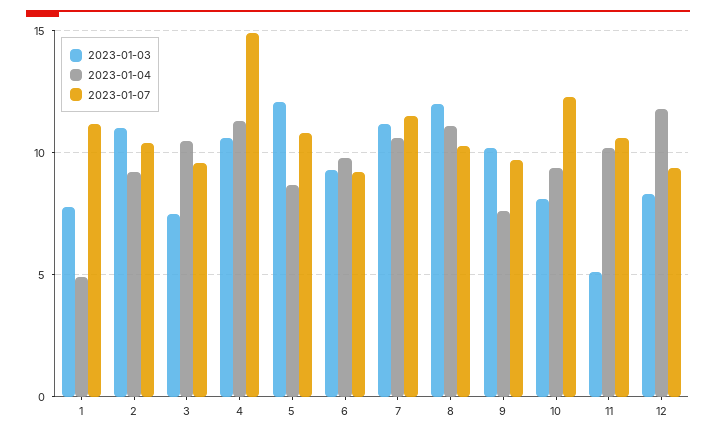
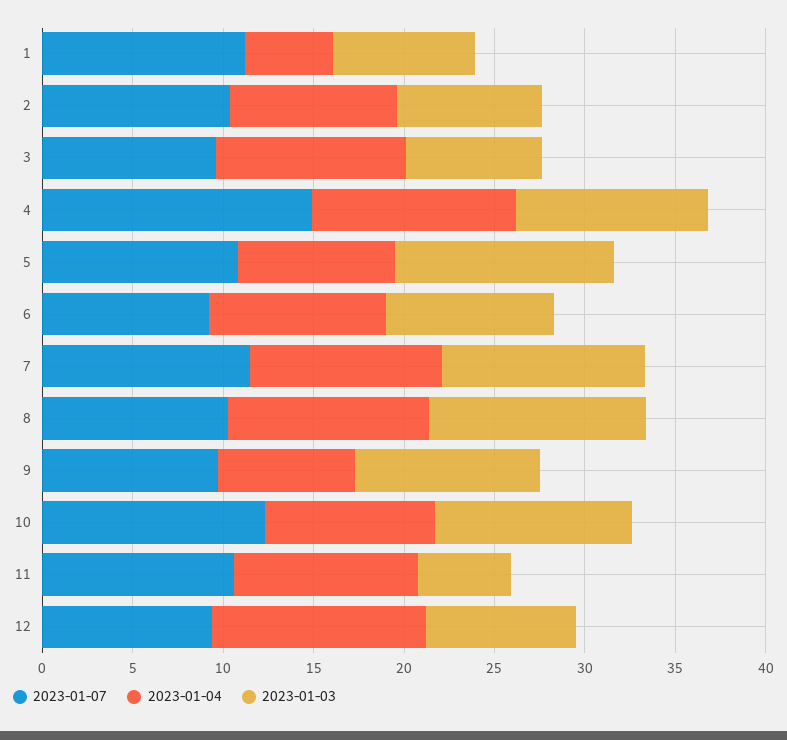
2023-01-03, 2: 11 -> 8
2023-01-03, 10: 8 -> 11

